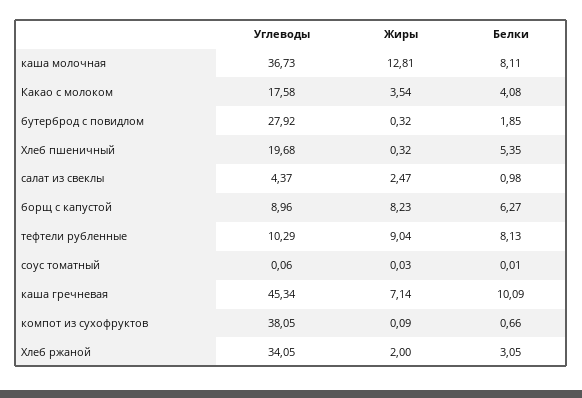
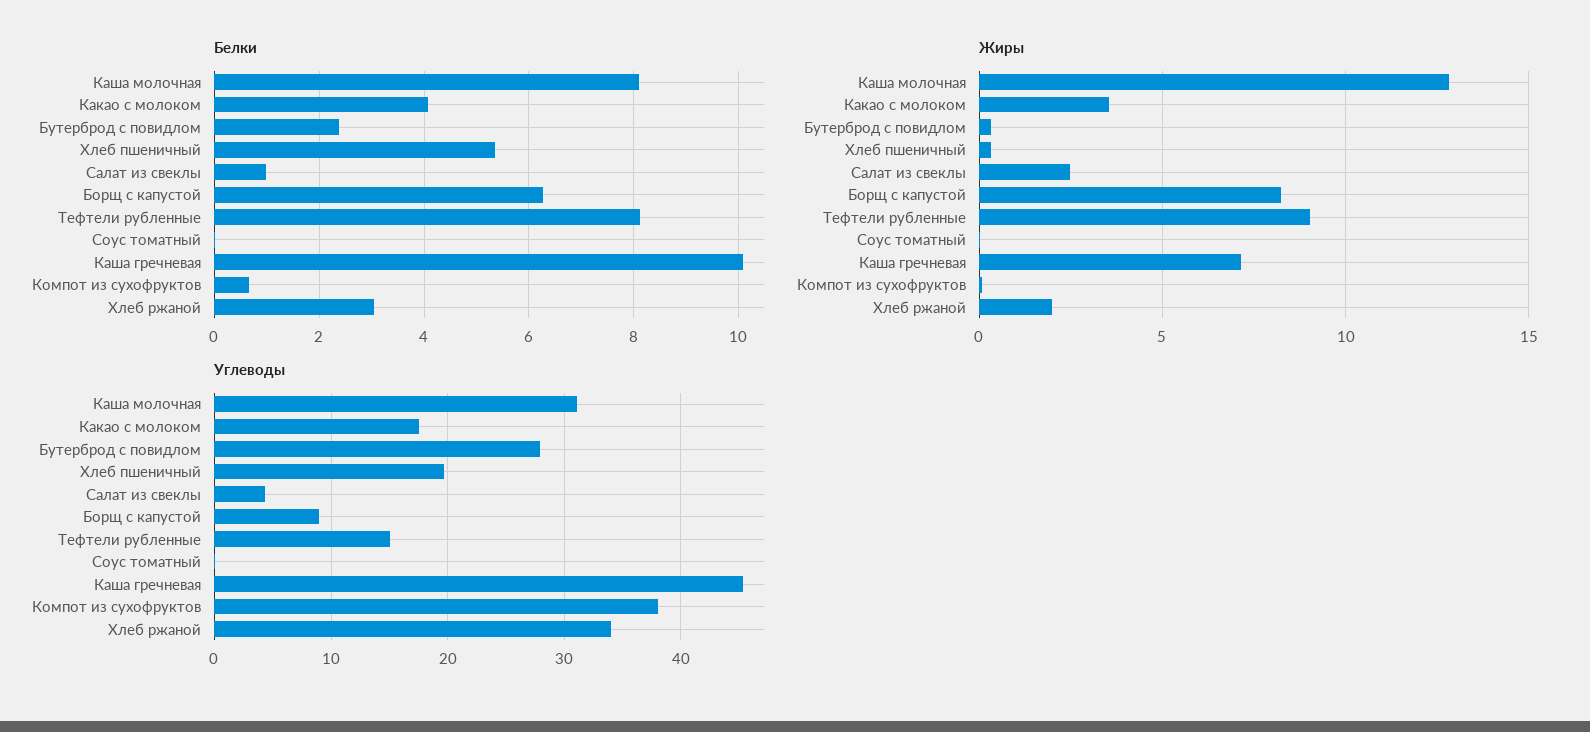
Углеводы, каша молочная: 36.73 -> 31
Белки, бутерброд с повидлом: 1.85 -> 2.4
Углеводы, тефтели рубленные: 10.29 -> 15

